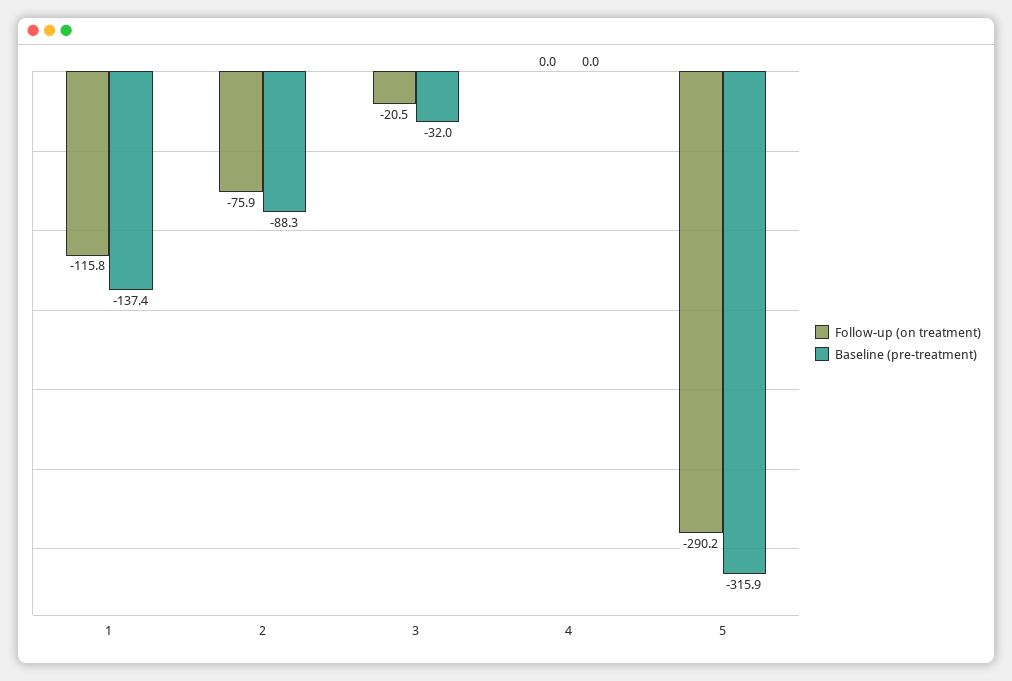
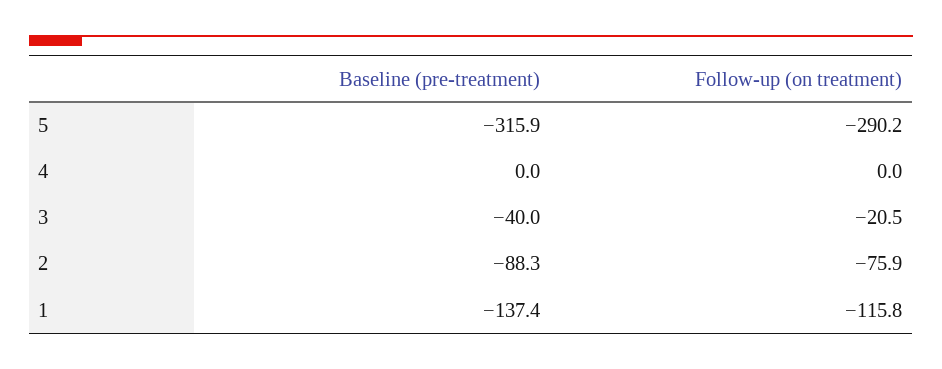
Baseline (pre-treatment), 3: -32 -> -40

